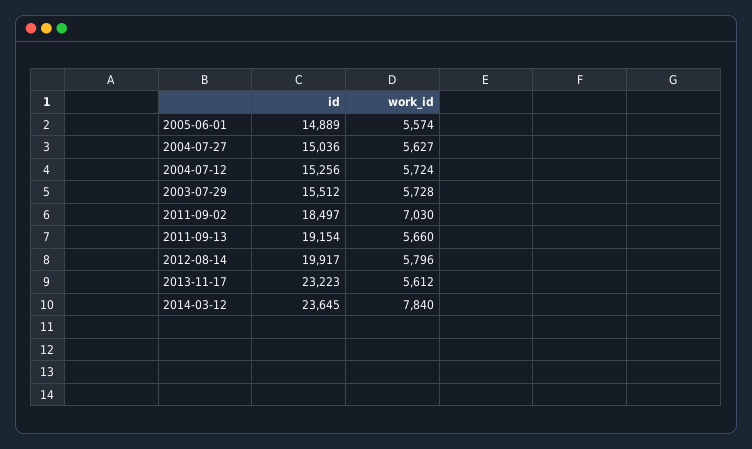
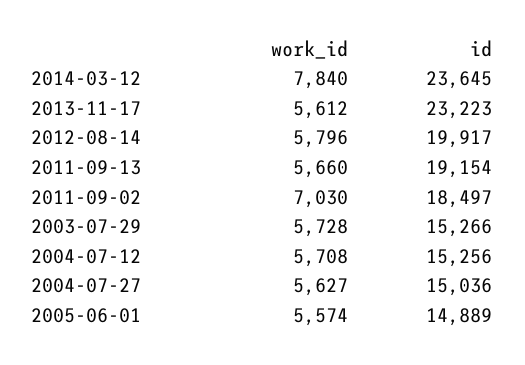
work_id, 2004-07-12: 5724 -> 5708
id, 2003-07-29: 15512 -> 15266

